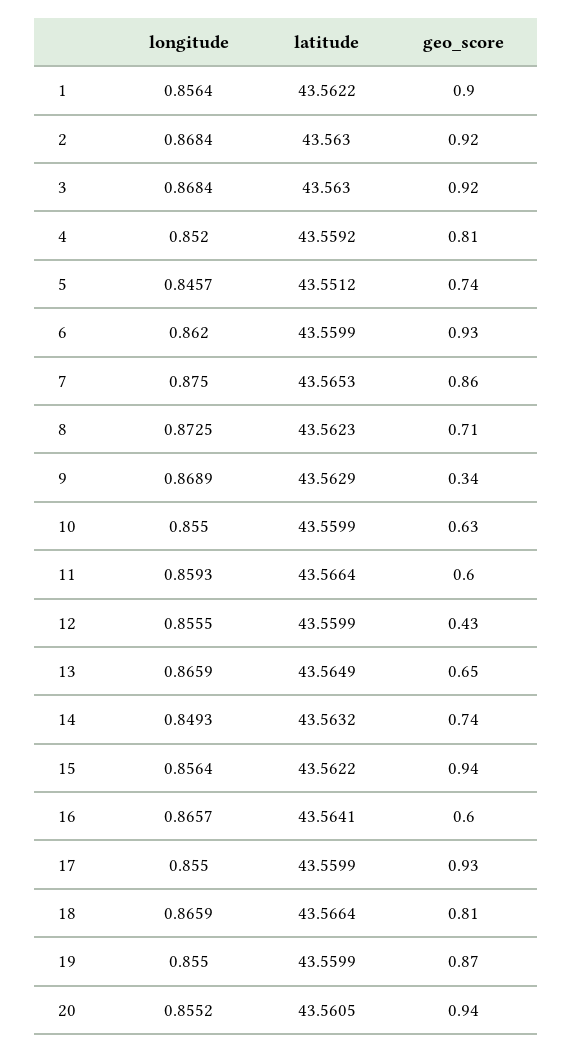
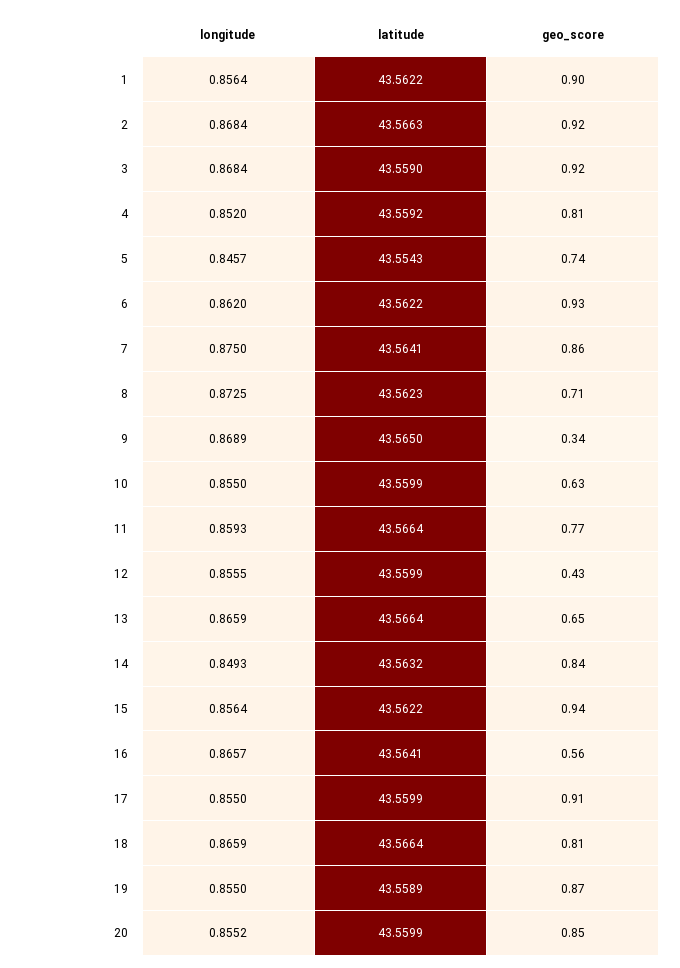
latitude, 2: 43.563 -> 43.5663
latitude, 3: 43.563 -> 43.559
latitude, 5: 43.5512 -> 43.5543
latitude, 6: 43.5599 -> 43.5622
latitude, 7: 43.5653 -> 43.5641
latitude, 9: 43.5629 -> 43.565
geo_score, 11: 0.6 -> 0.77
latitude, 13: 43.5649 -> 43.5664
geo_score, 14: 0.74 -> 0.84
geo_score, 16: 0.6 -> 0.56
geo_score, 17: 0.93 -> 0.91
latitude, 19: 43.5599 -> 43.5589
latitude, 20: 43.5605 -> 43.5599
geo_score, 20: 0.94 -> 0.85

